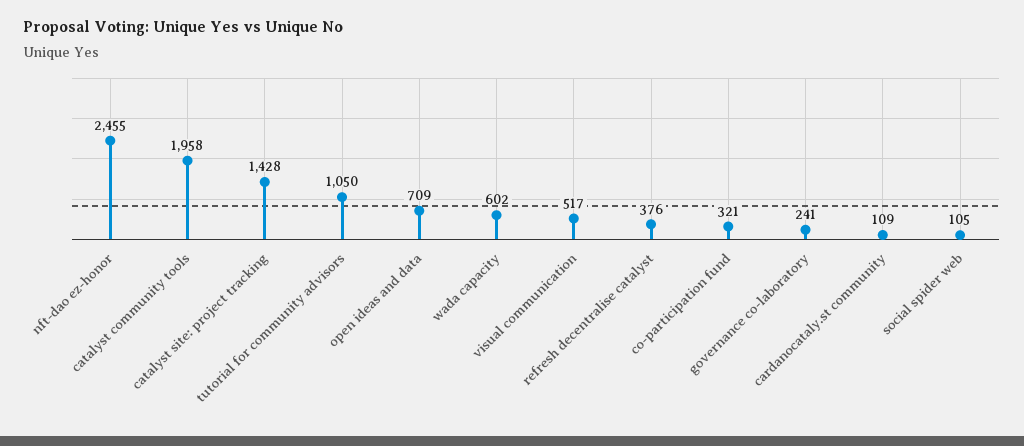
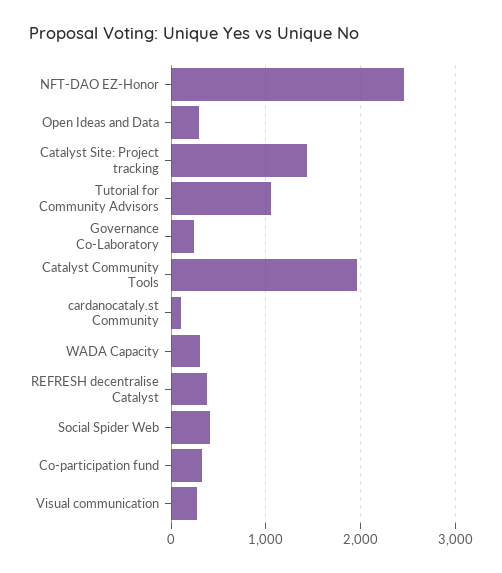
open ideas and data: 709 -> 300
wada capacity: 602 -> 300
visual communication: 517 -> 300
social spider web: 105 -> 400

